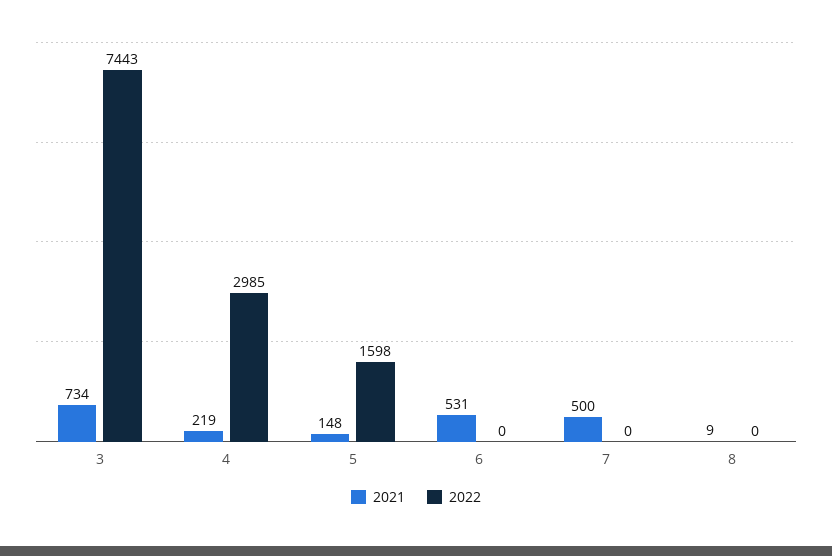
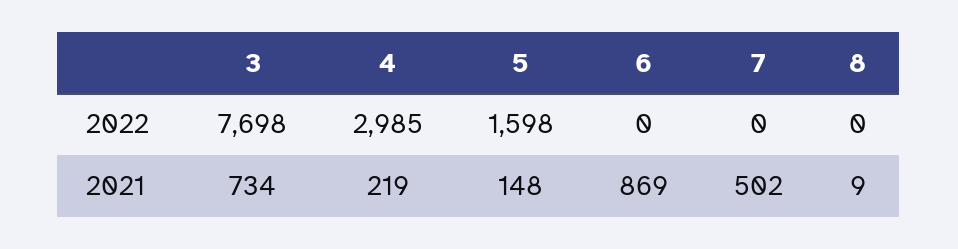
2022, 3: 7443 -> 7698
2021, 6: 531 -> 869
2021, 7: 500 -> 502

